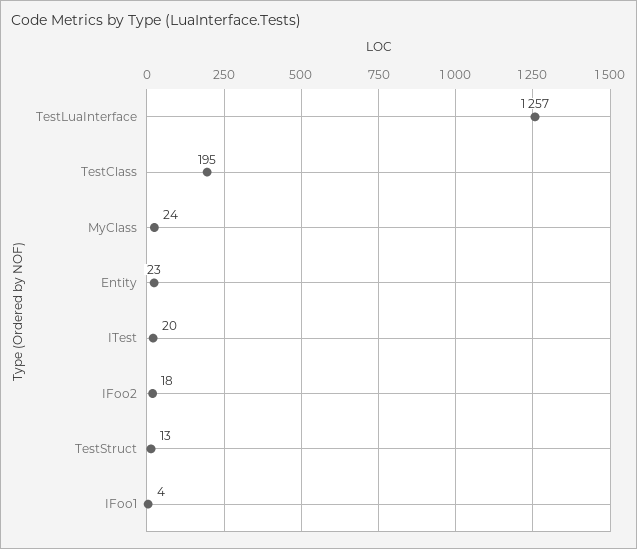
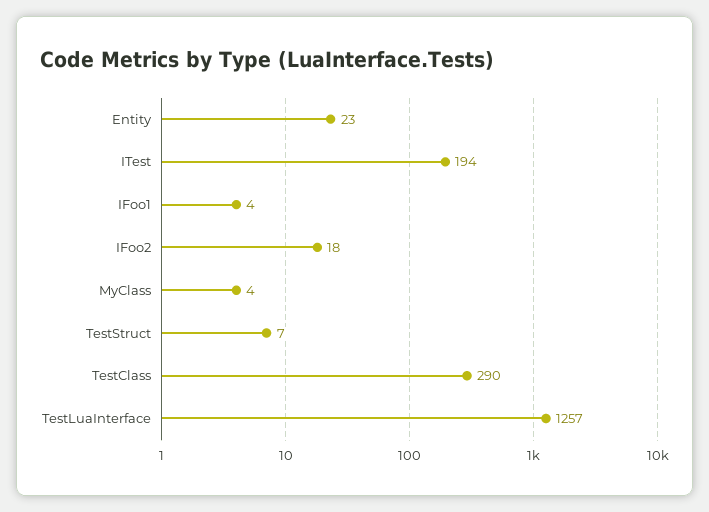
TestClass: 195 -> 290
MyClass: 24 -> 4
ITest: 20 -> 194
TestStruct: 13 -> 7

